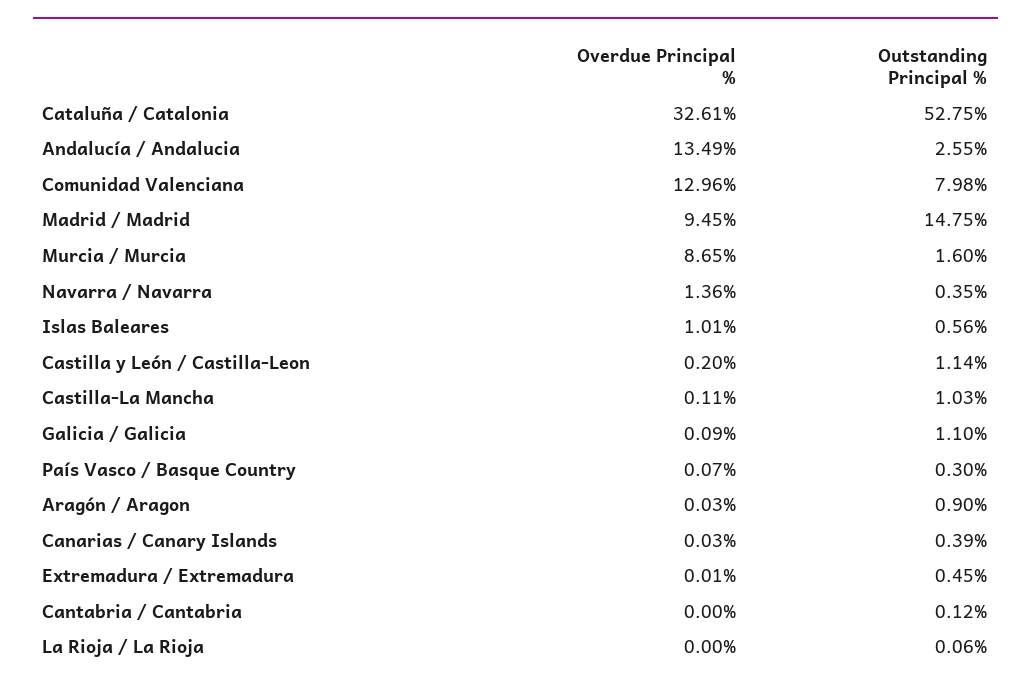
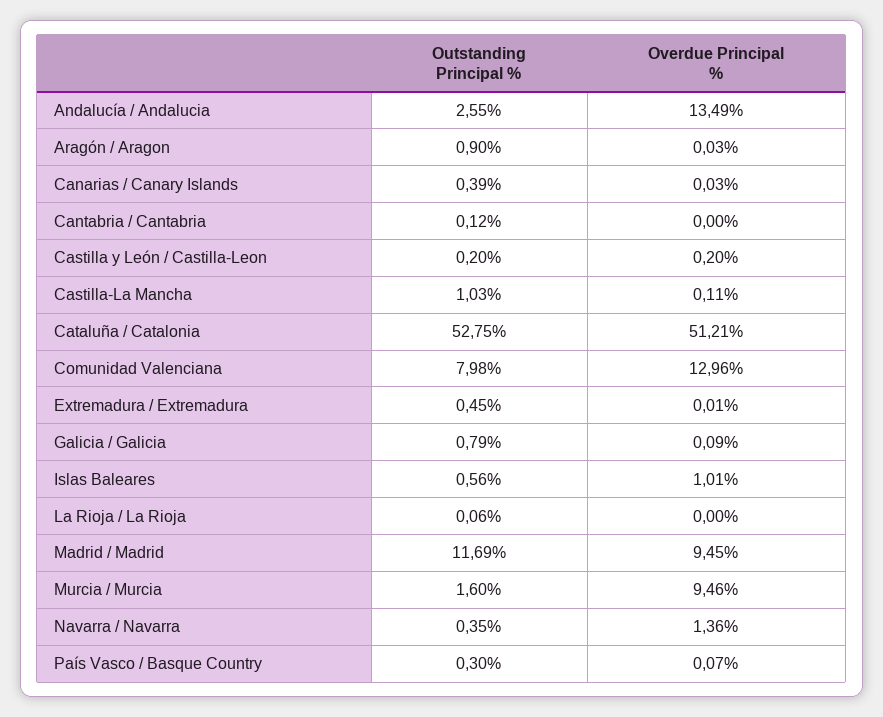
Overdue Principal %, Cataluña / Catalonia: 32.61 -> 51.21
Outstanding Principal %, Madrid / Madrid: 14.75 -> 11.69
Overdue Principal %, Murcia / Murcia: 8.65 -> 9.46
Outstanding Principal %, Castilla y León / Castilla-Leon: 1.14 -> 0.2
Outstanding Principal %, Galicia / Galicia: 1.1 -> 0.79

